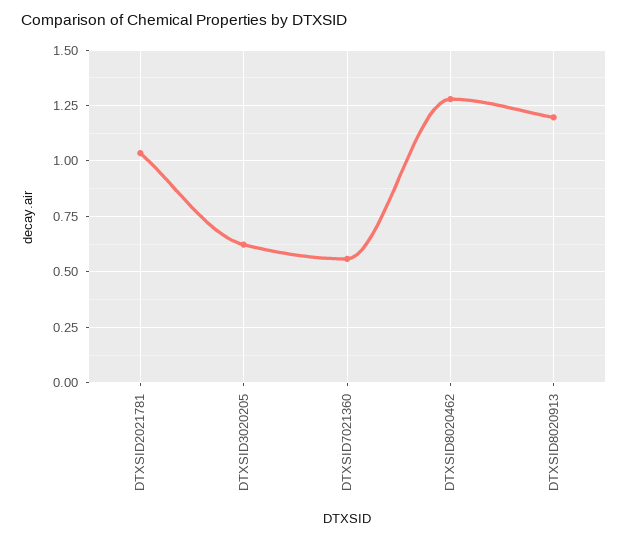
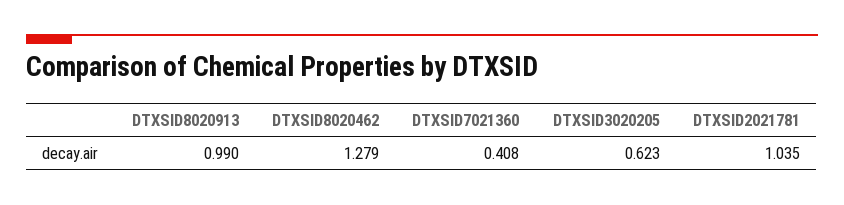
DTXSID7021360: 0.55 -> 0.408
DTXSID8020913: 1.2 -> 0.99

